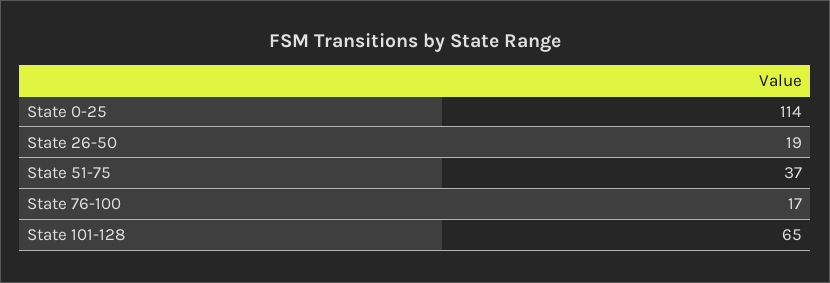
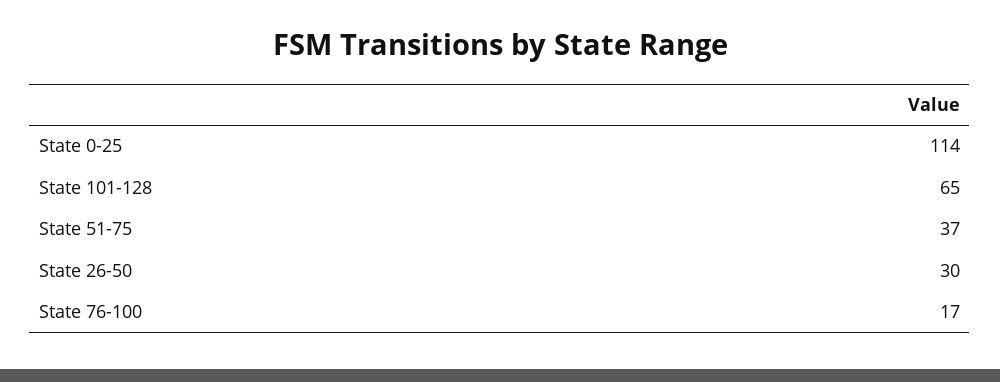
State 26-50: 19 -> 30

